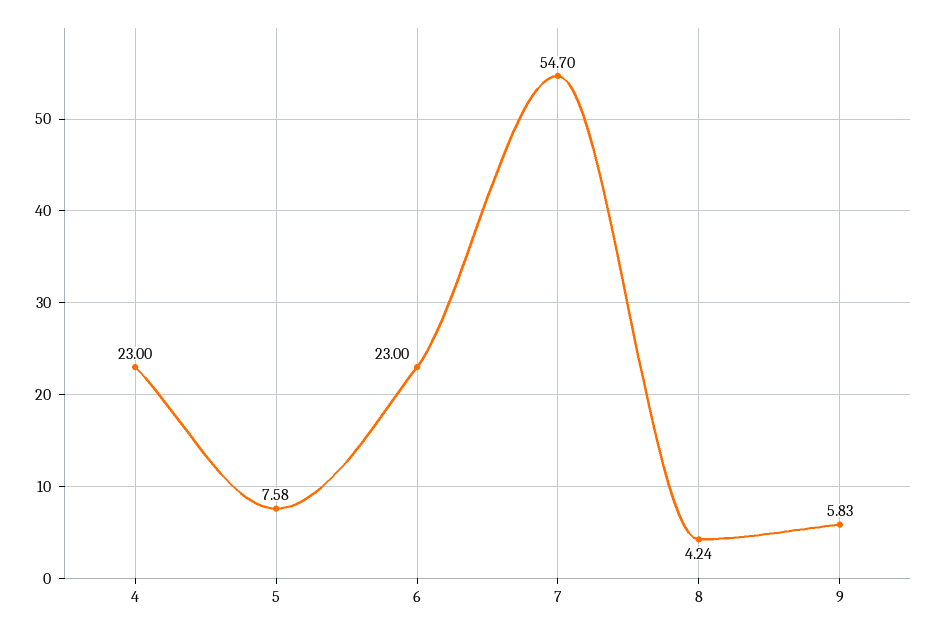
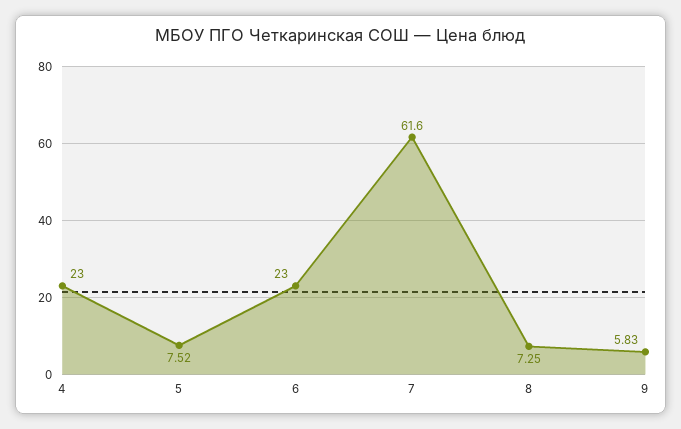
5: 7.58 -> 7.52
7: 54.7 -> 61.6
8: 4.24 -> 7.25

